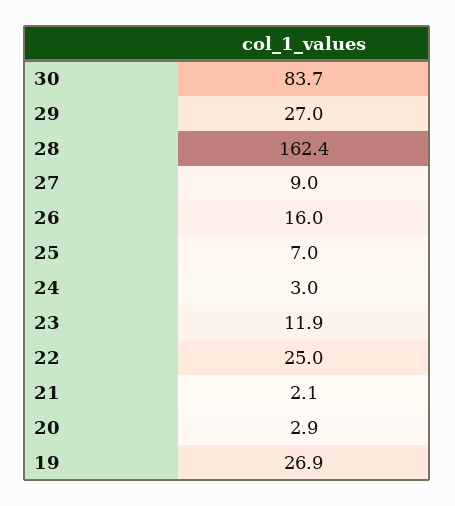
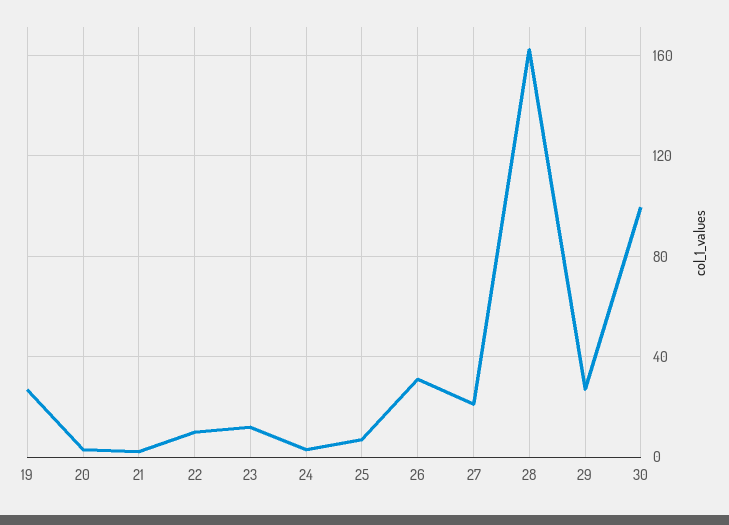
30: 83.7 -> 100
27: 9 -> 20
26: 16 -> 30
22: 25 -> 10

